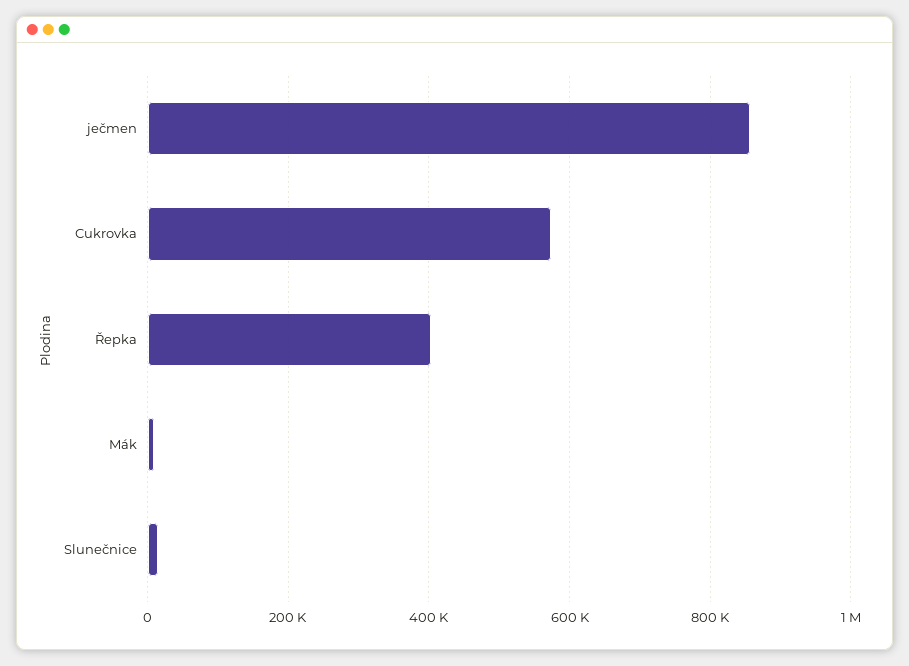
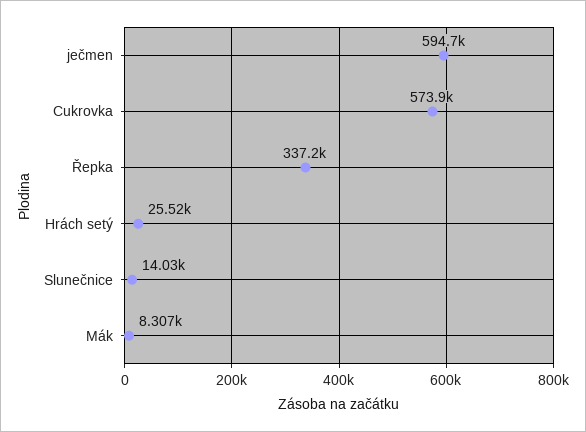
ječmen: 860000 -> 594700
Řepka: 400000 -> 337200
Hrách setý: none -> 25520

